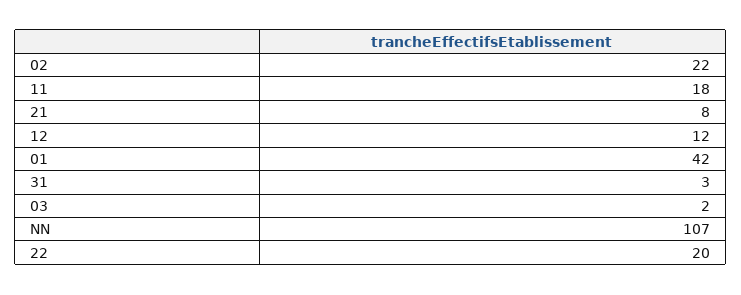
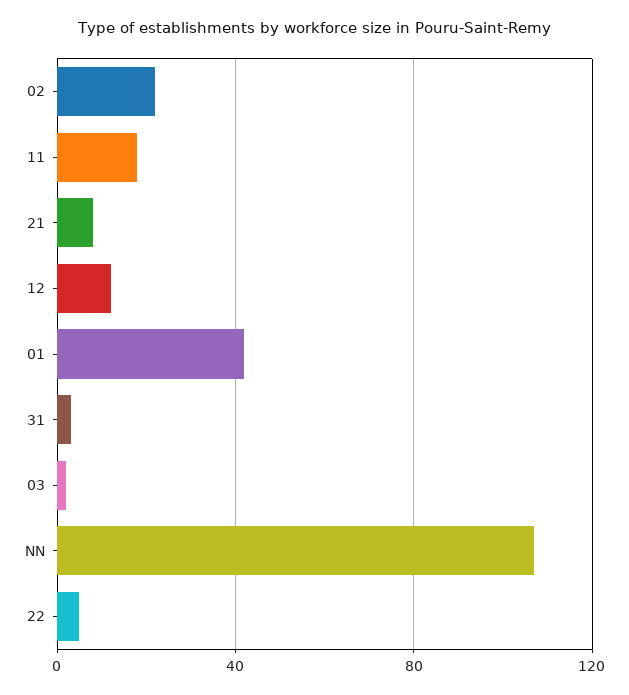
22: 20 -> 5

